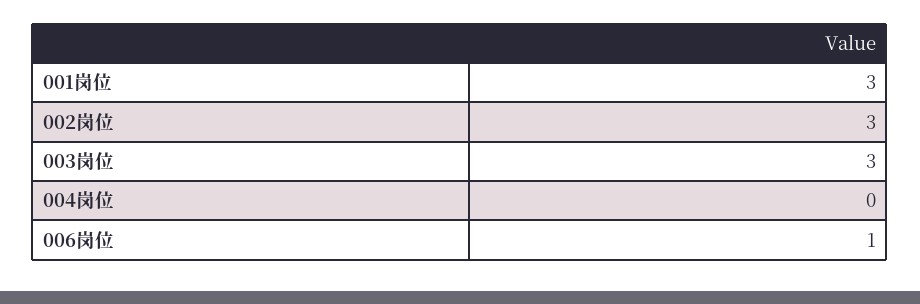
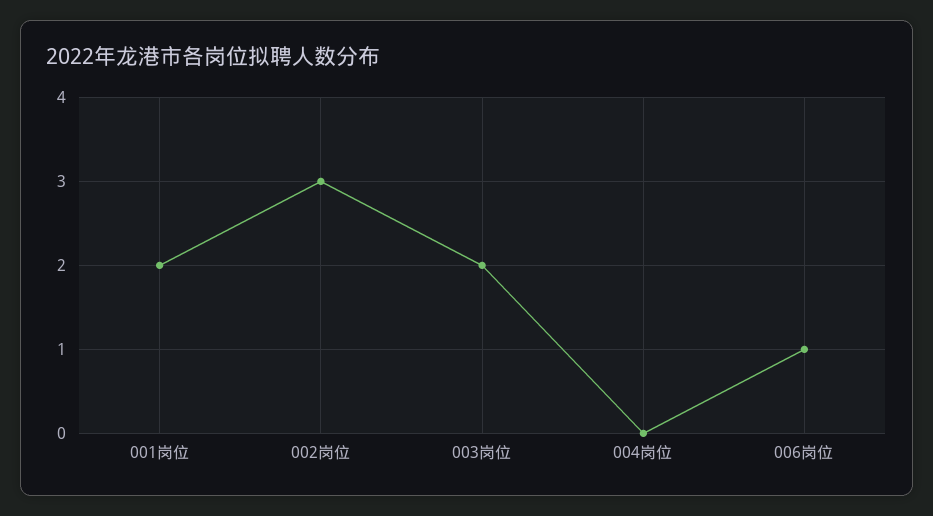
001岗位: 3 -> 2
003岗位: 3 -> 2

